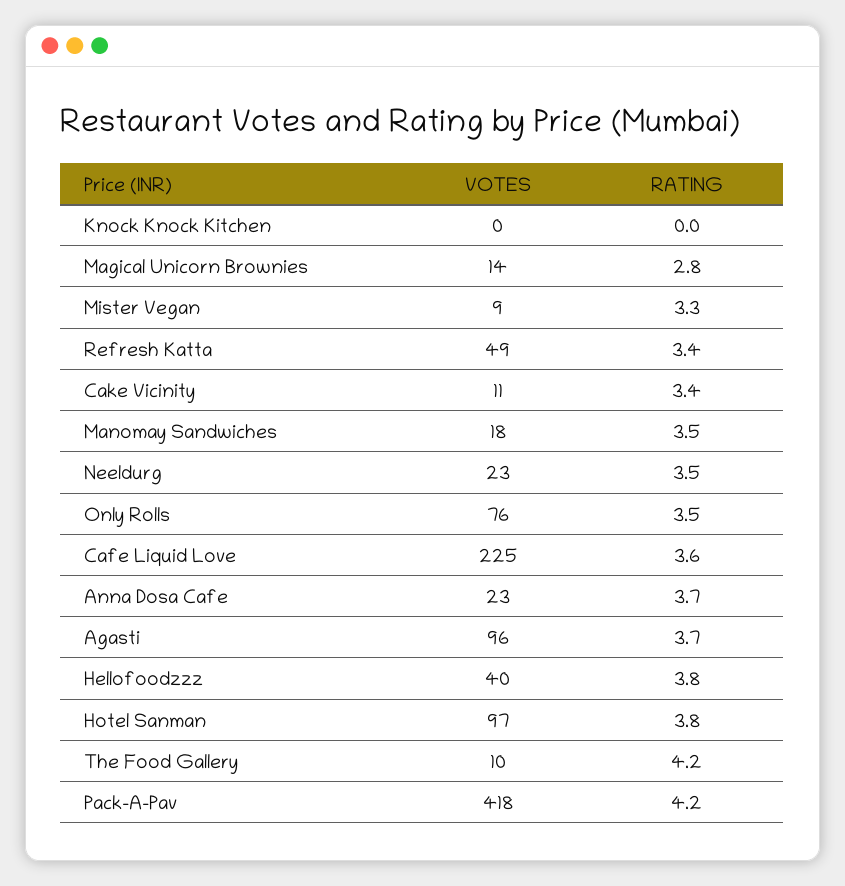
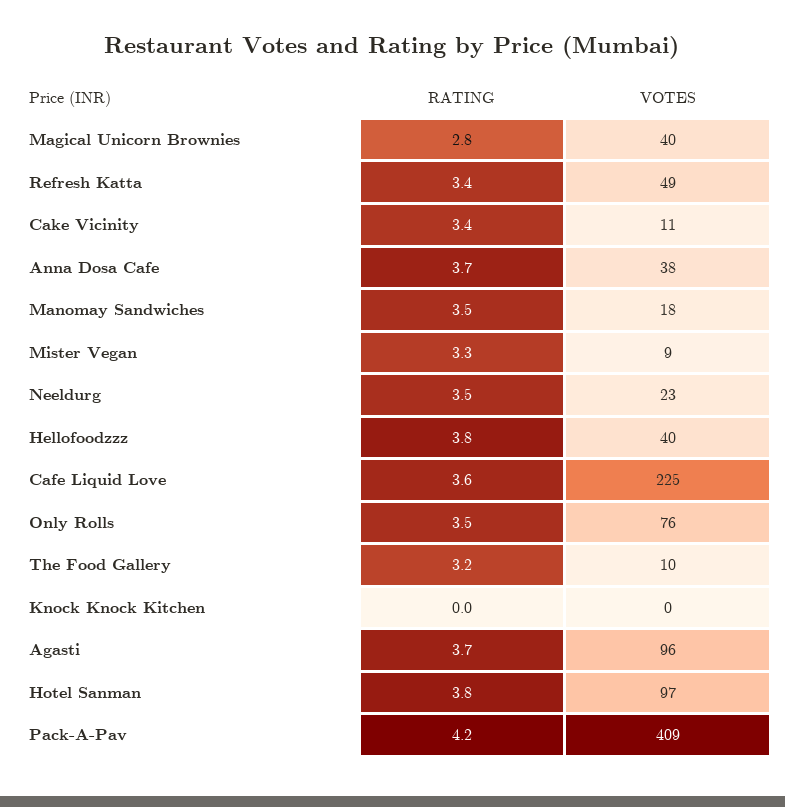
VOTES, Magical Unicorn Brownies: 14 -> 40
VOTES, Anna Dosa Cafe: 23 -> 38
RATING, The Food Gallery: 4.2 -> 3.2
VOTES, Pack-A-Pav: 418 -> 409

